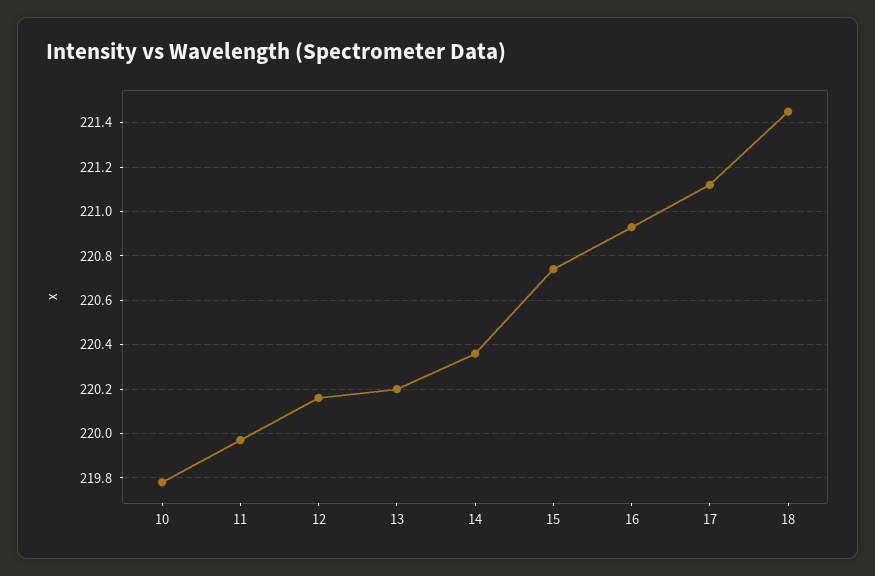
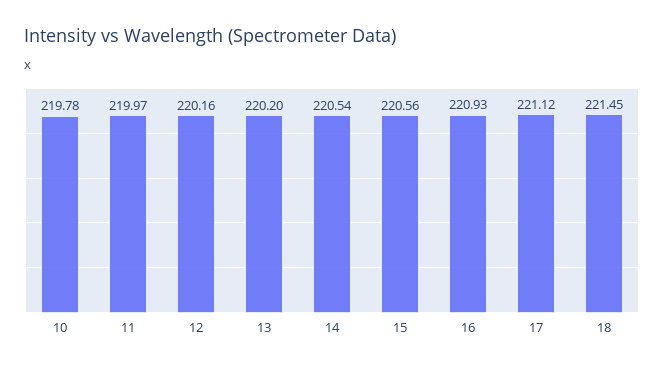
14: 220.35 -> 220.54
15: 220.75 -> 220.56

